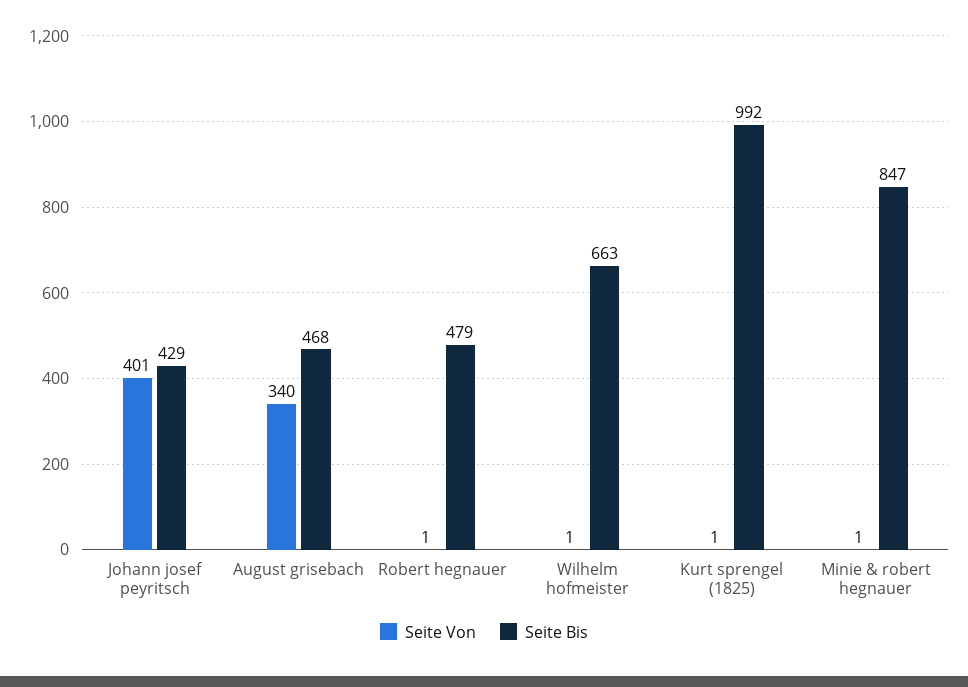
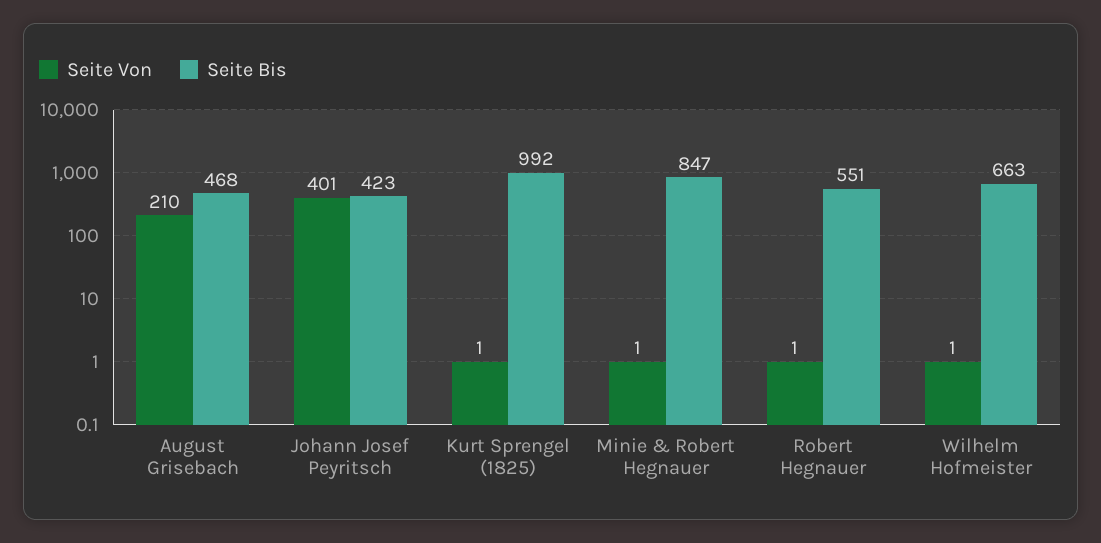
Seite Bis, Johann josef peyritsch: 429 -> 423
Seite Von, August grisebach: 340 -> 210
Seite Bis, Robert hegnauer: 479 -> 551

